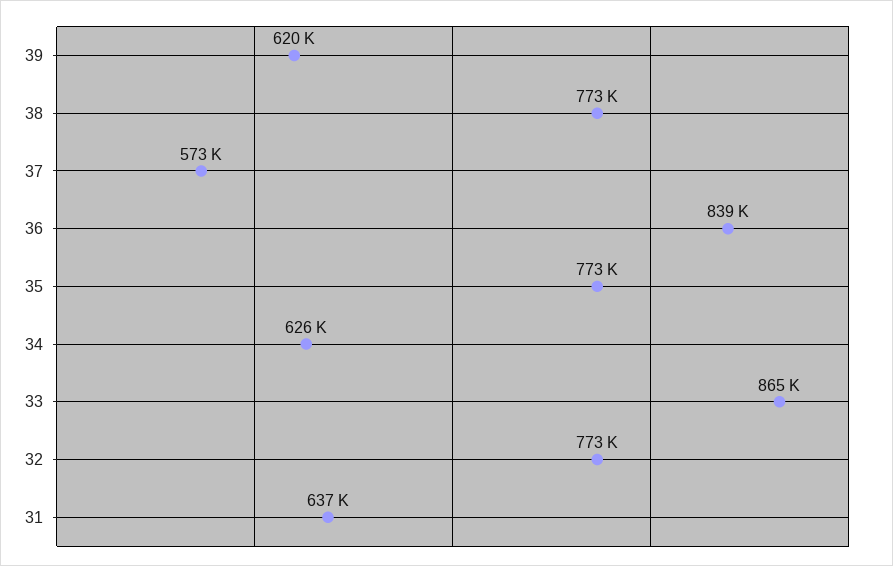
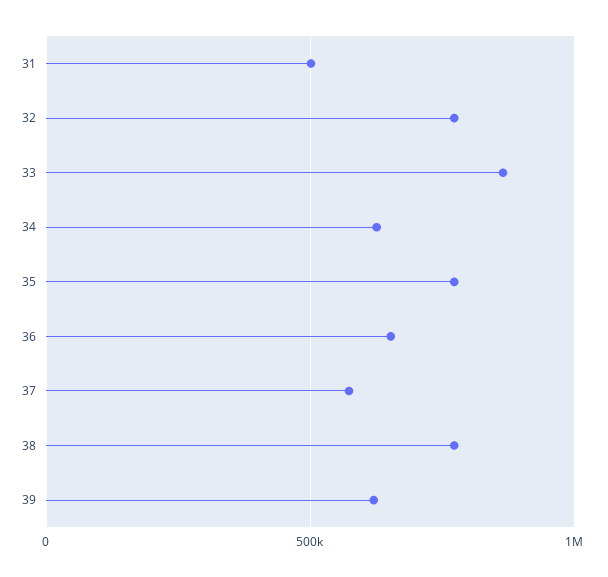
36: 839000 -> 650000
31: 637000 -> 500000

